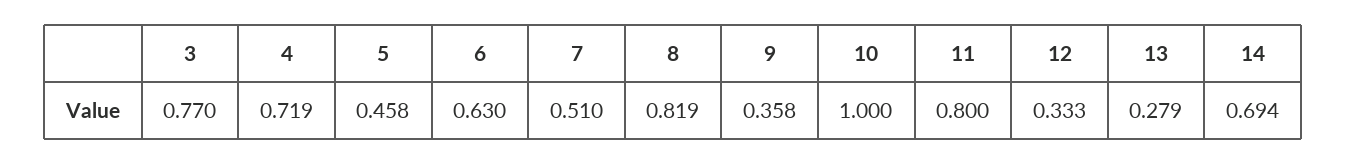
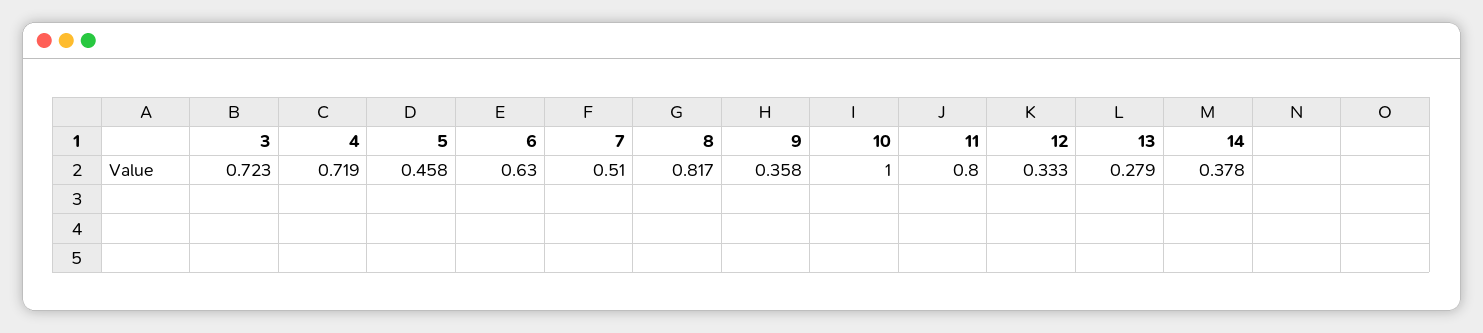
3: 0.77 -> 0.723
8: 0.819 -> 0.817
14: 0.694 -> 0.378

